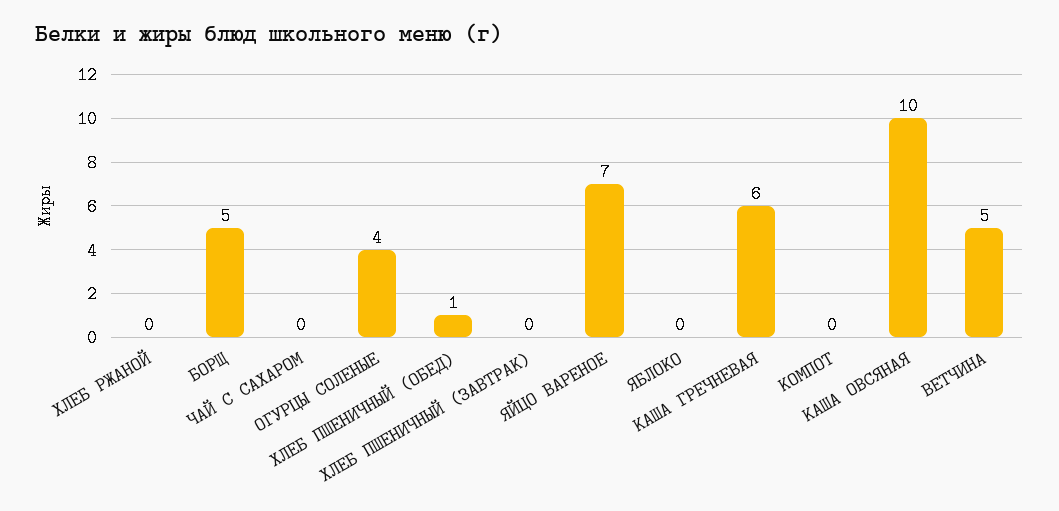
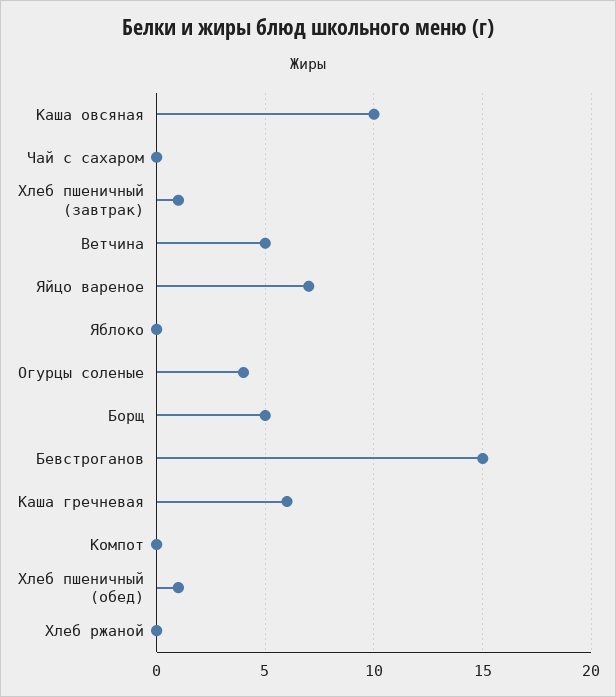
ХЛЕБ ПШЕНИЧНЫЙ (ЗАВТРАК): 0 -> 1
Бевстроганов: none -> 15

